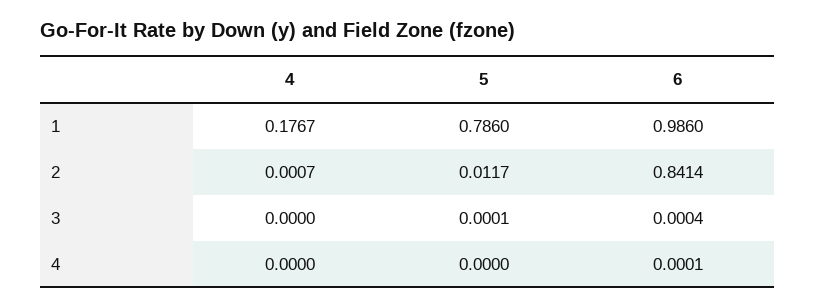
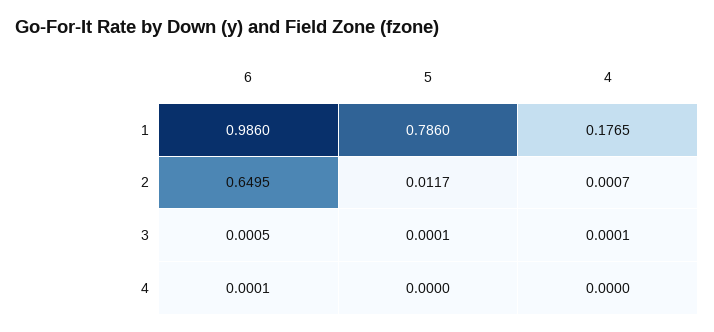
4, 1: 0.1767 -> 0.1765
6, 2: 0.8414 -> 0.6495
4, 3: 0 -> 0.0001
6, 3: 0.0004 -> 0.0005

